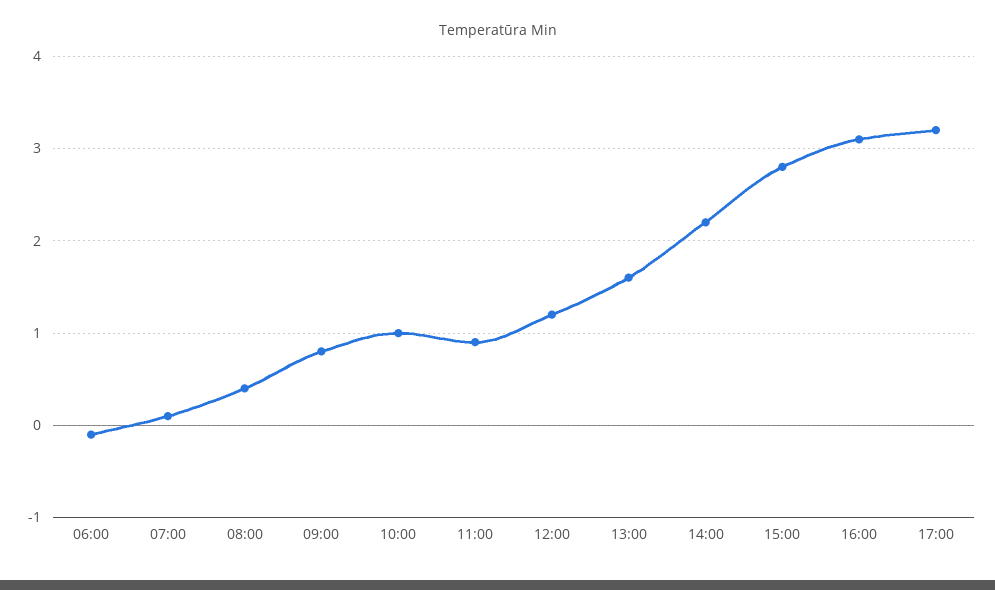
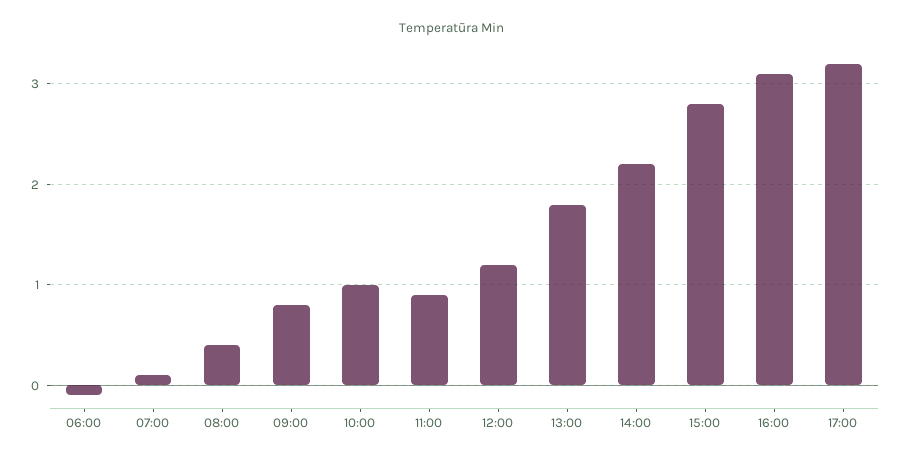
13:00: 1.6 -> 1.8

